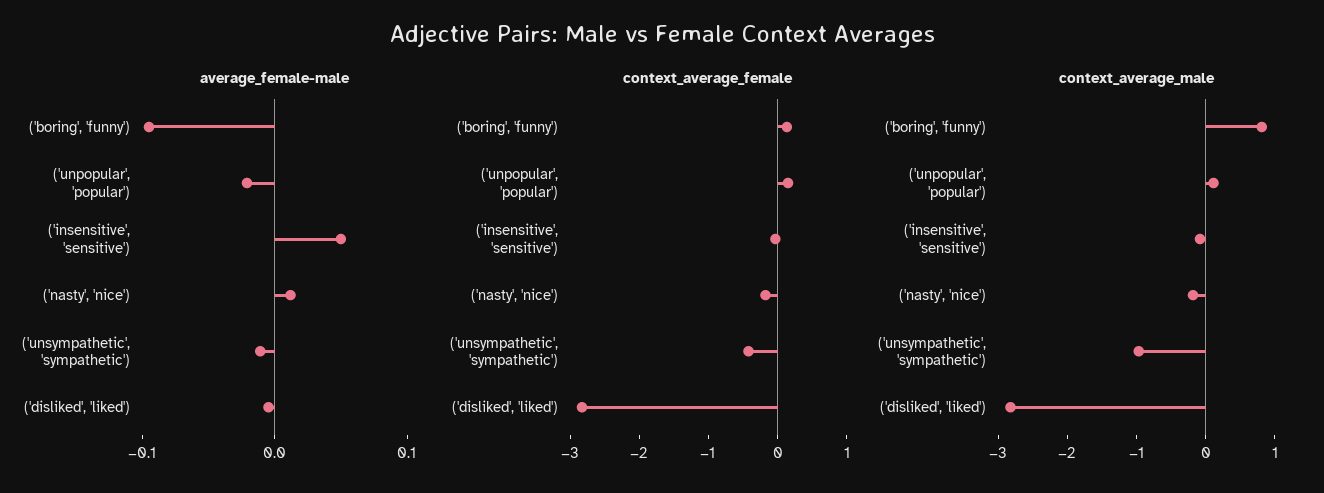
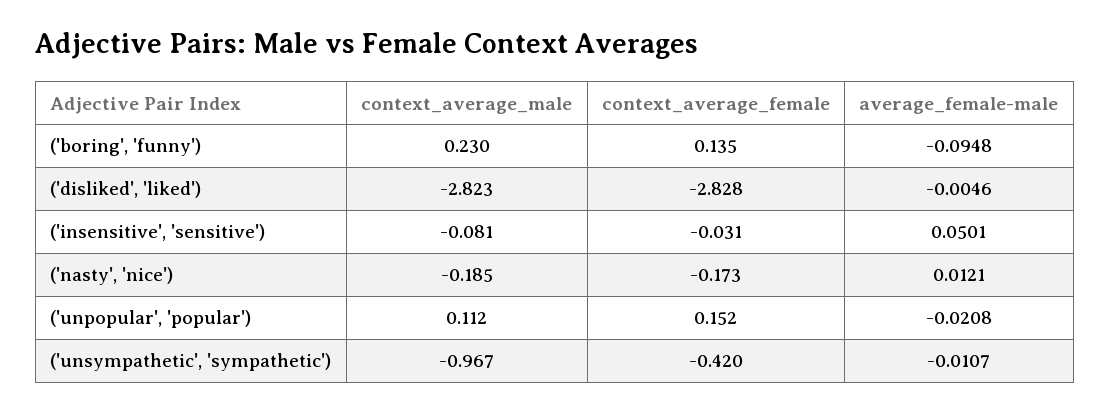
context_average_male, ('boring', 'funny'): 0.8 -> 0.23

